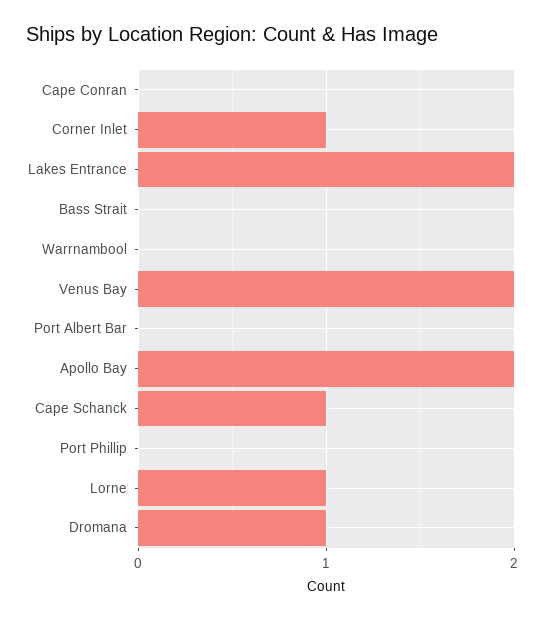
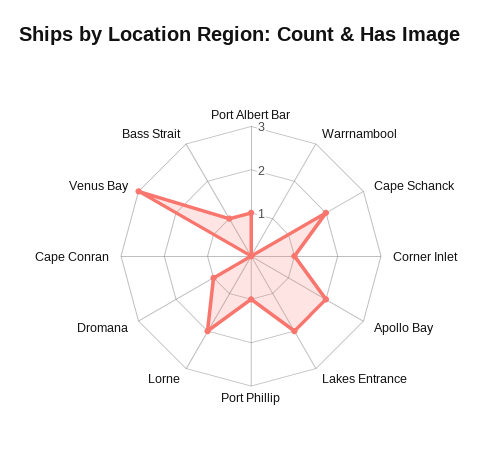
Bass Strait: 0 -> 1
Venus Bay: 2 -> 3
Port Albert Bar: 0 -> 1
Cape Schanck: 1 -> 2
Port Phillip: 0 -> 1
Lorne: 1 -> 2

